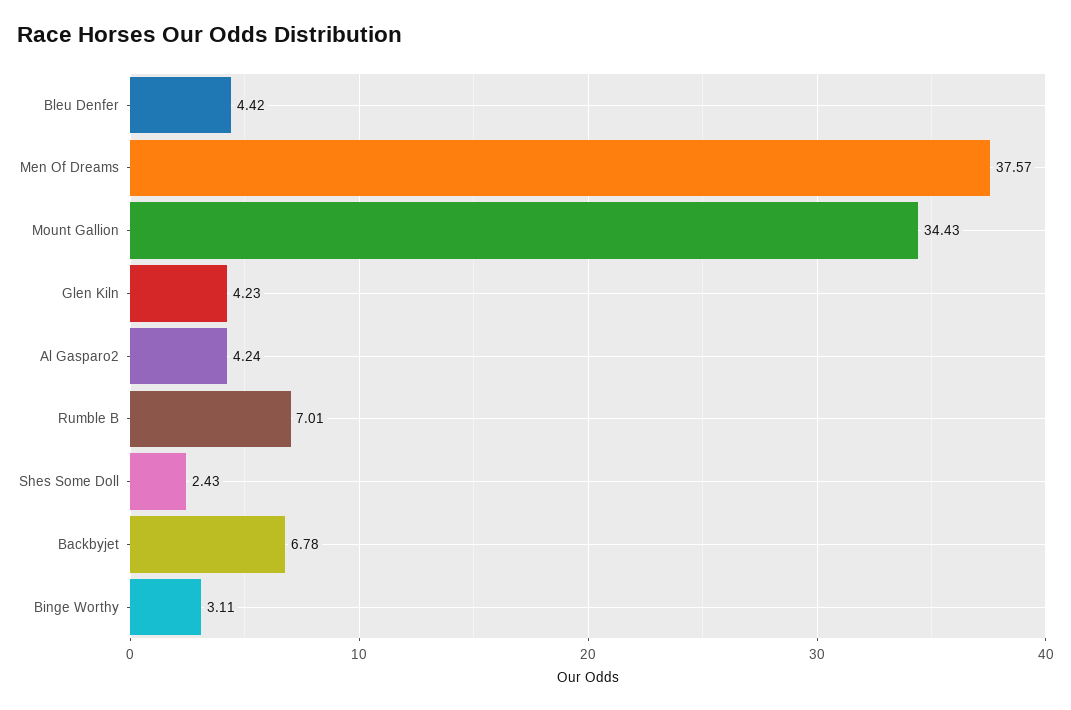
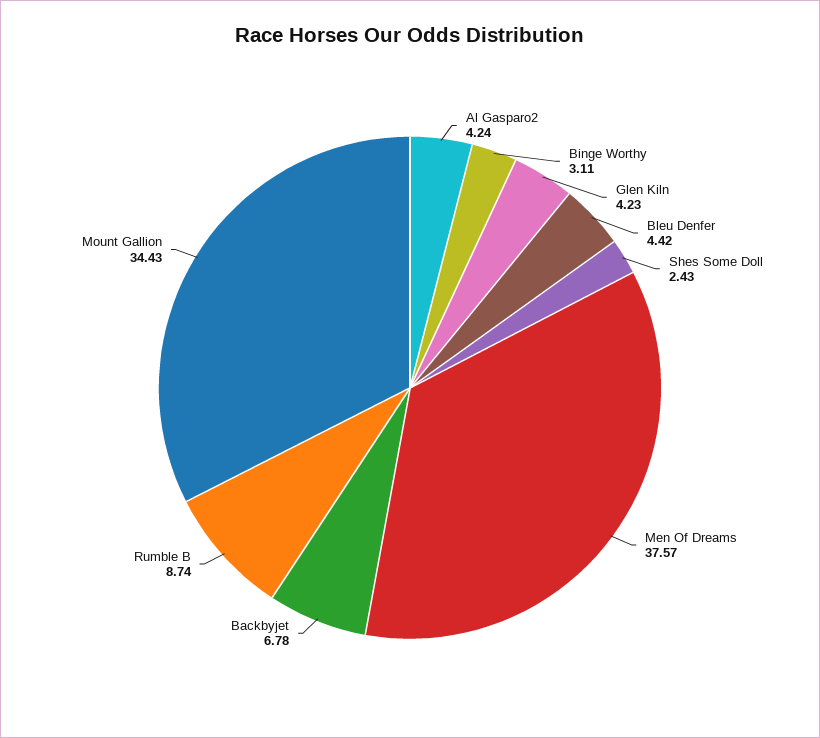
Rumble B: 7.01 -> 8.74

